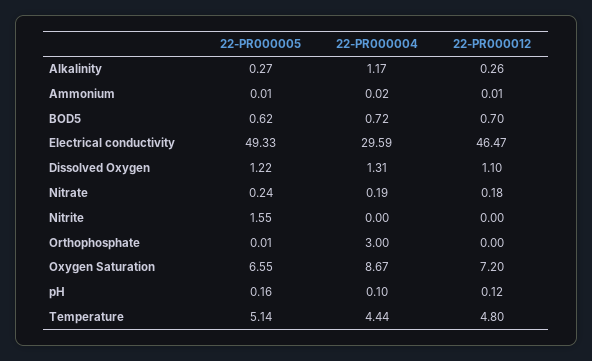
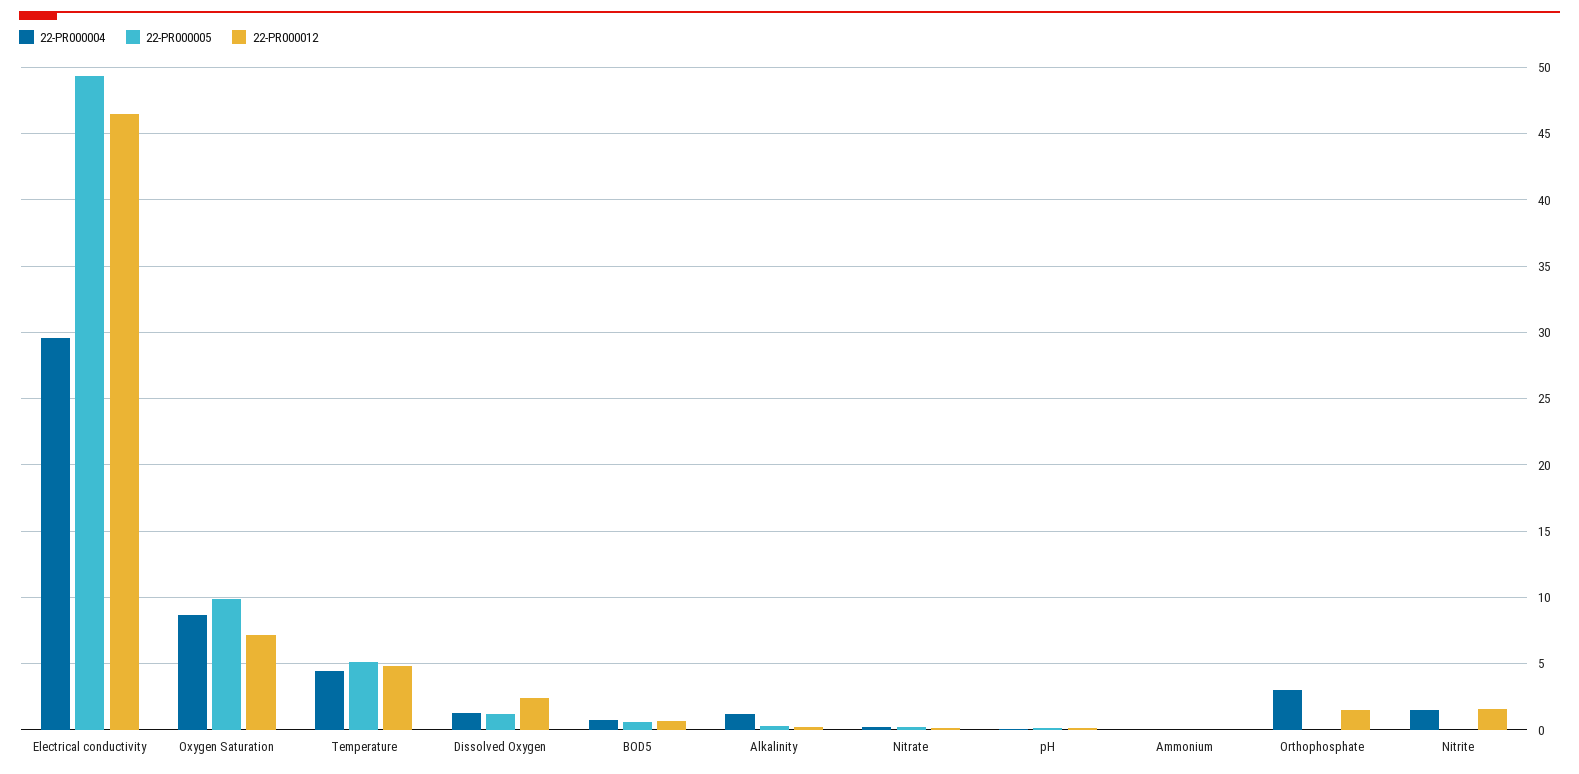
22-PR000012, Dissolved Oxygen: 1.1 -> 2.5
22-PR000005, Nitrite: 1.55 -> 0
22-PR000004, Nitrite: 0 -> 1.5
22-PR000012, Nitrite: 0 -> 1.5
22-PR000012, Orthophosphate: 0 -> 1.5
22-PR000005, Oxygen Saturation: 6.55 -> 10

